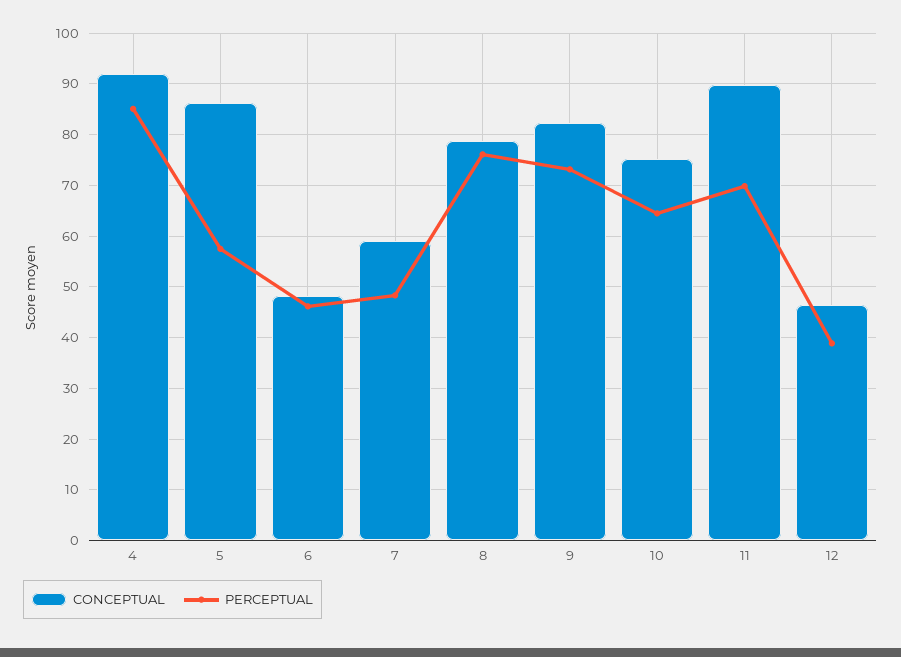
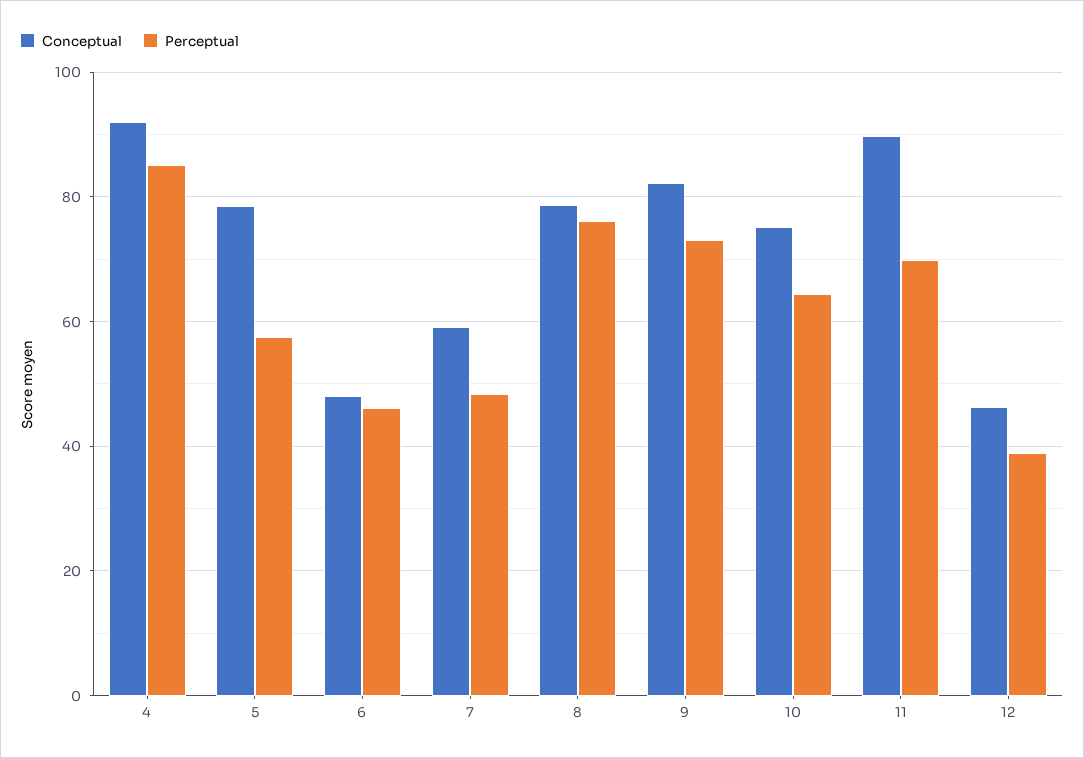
CONCEPTUAL, 5: 86 -> 78

